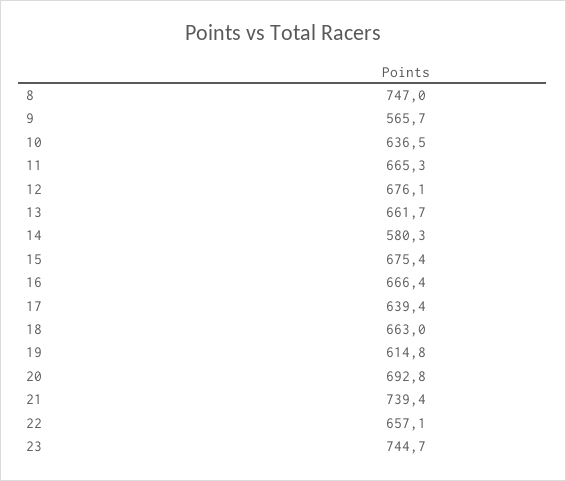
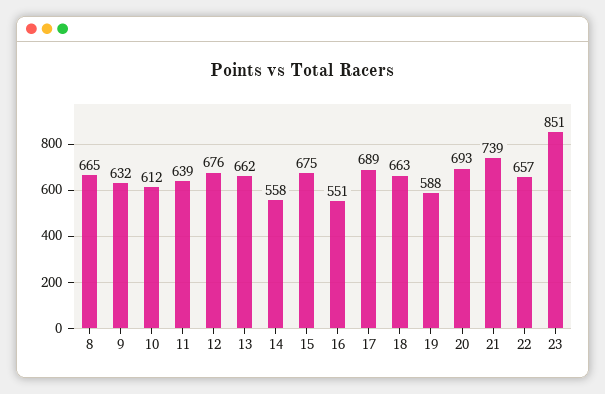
8: 747 -> 665
9: 565.7 -> 632
10: 636.5 -> 612
11: 665.3 -> 639
14: 580.3 -> 558
16: 666.4 -> 551
17: 639.4 -> 689
19: 614.8 -> 588
23: 744.7 -> 851

